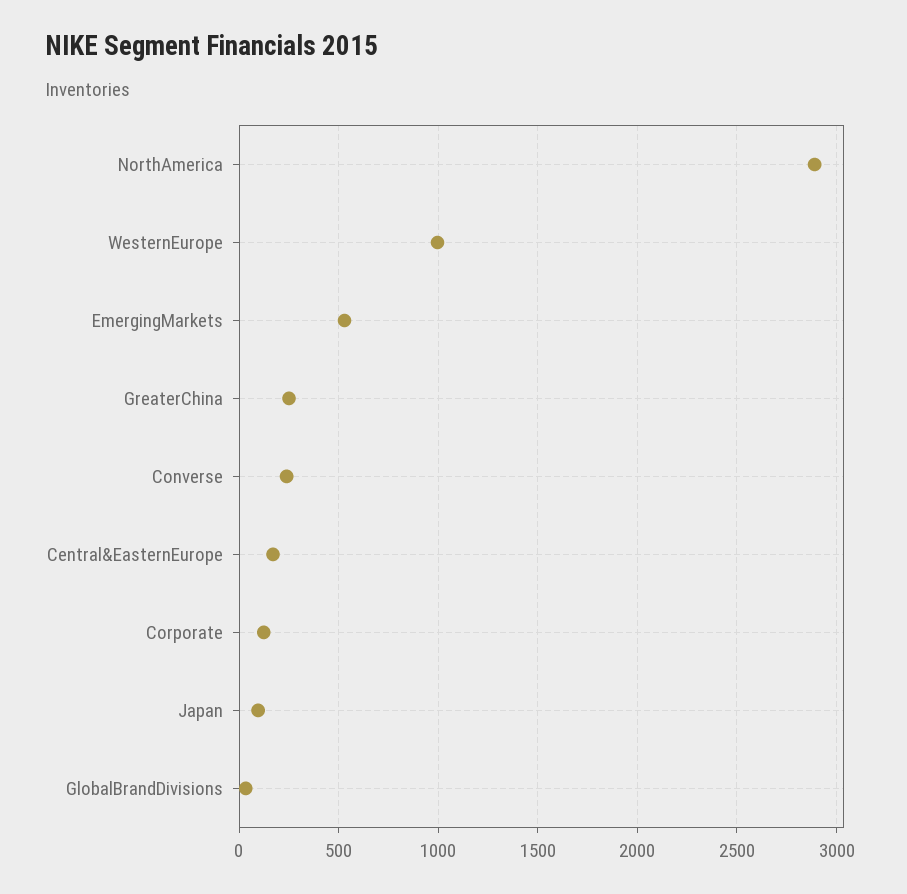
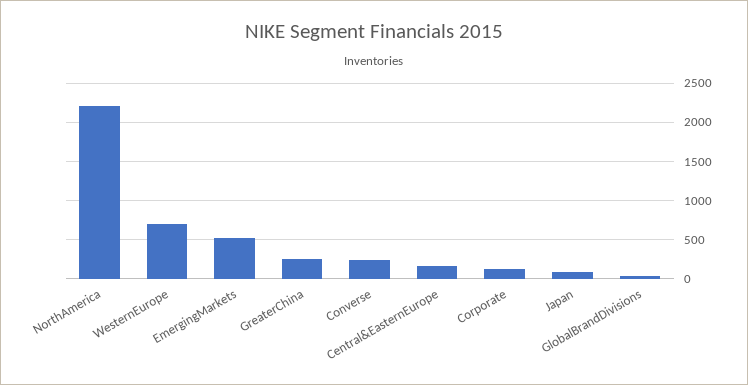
NorthAmerica: 2900 -> 2200
WesternEurope: 1000 -> 700

